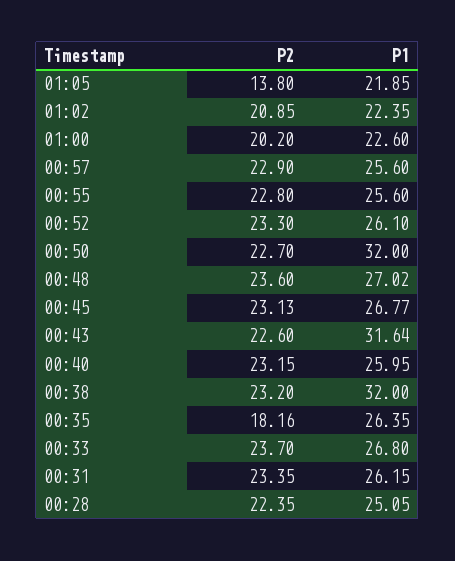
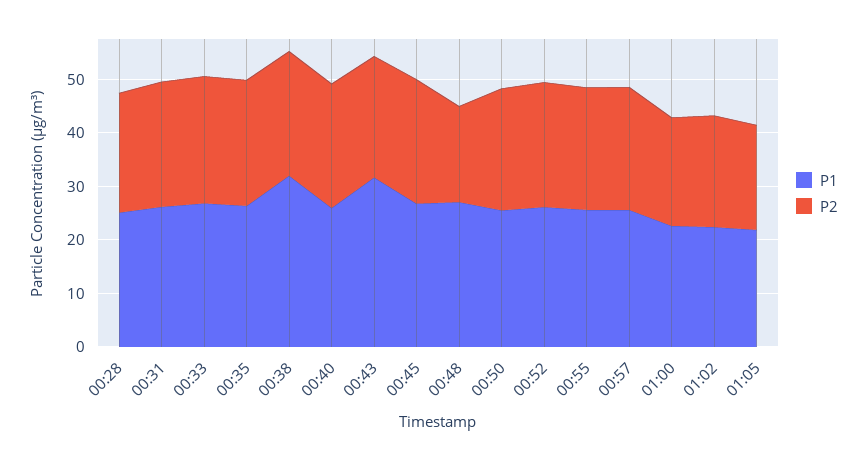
P2, 01:05: 13.8 -> 20
P1, 00:50: 32 -> 26
P2, 00:48: 23.6 -> 18
P2, 00:35: 18.16 -> 24

